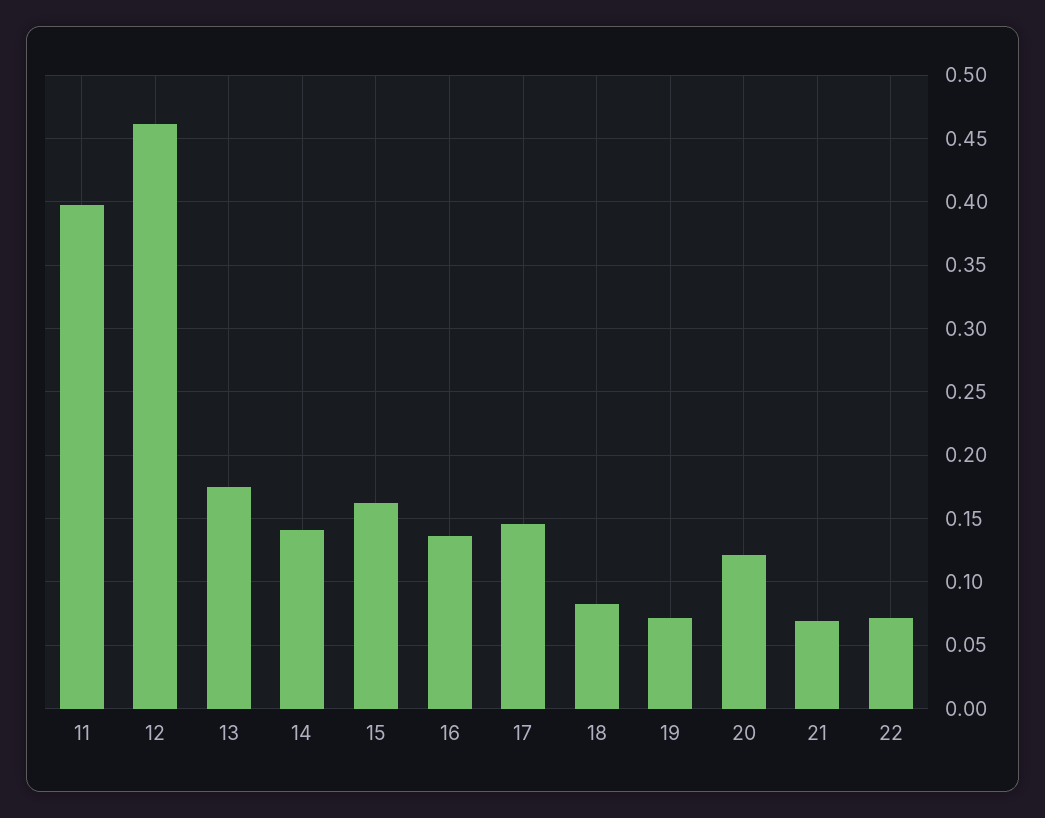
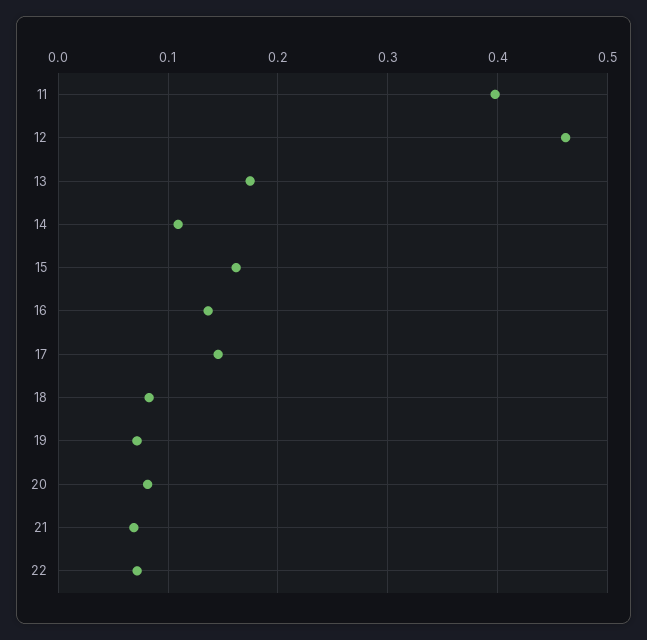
14: 0.14 -> 0.11
20: 0.12 -> 0.08

